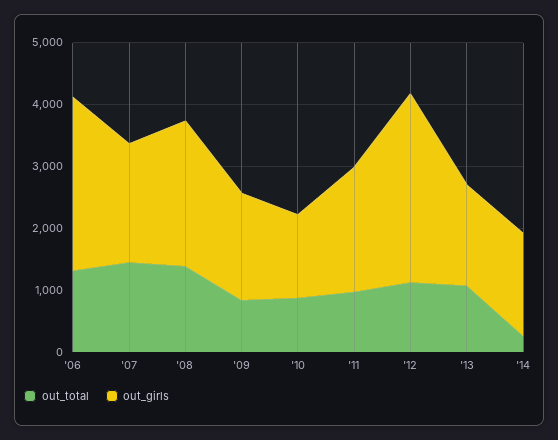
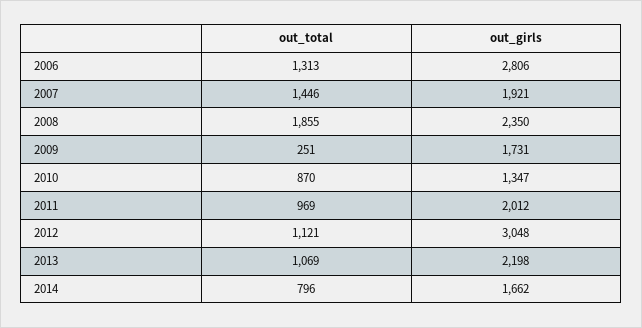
out_total, '08: 1400 -> 1855
out_total, '09: 800 -> 251
out_girls, '13: 1600 -> 2198
out_total, '14: 200 -> 796

